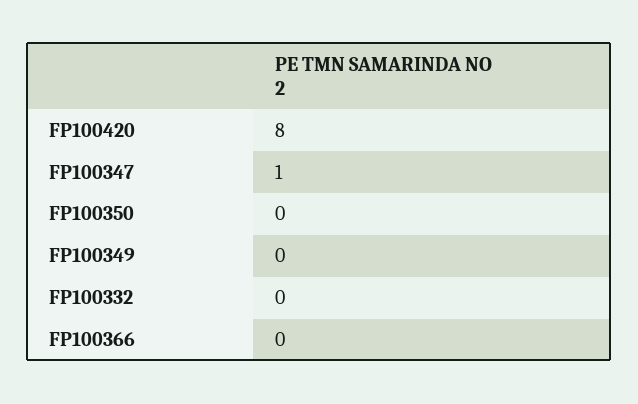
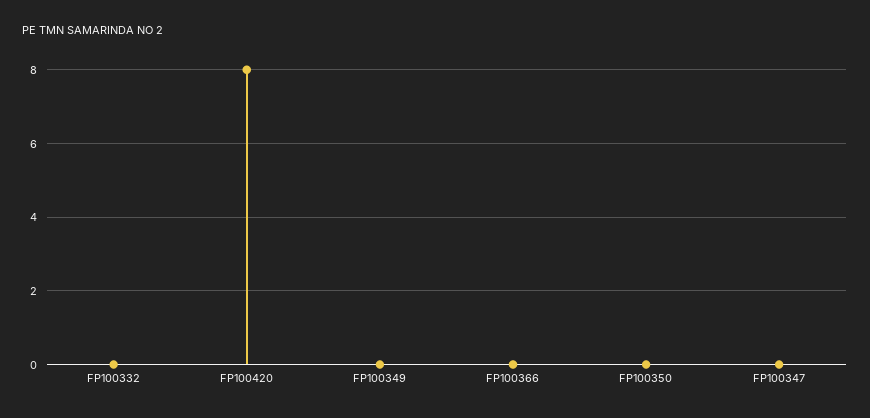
FP100347: 1 -> 0

